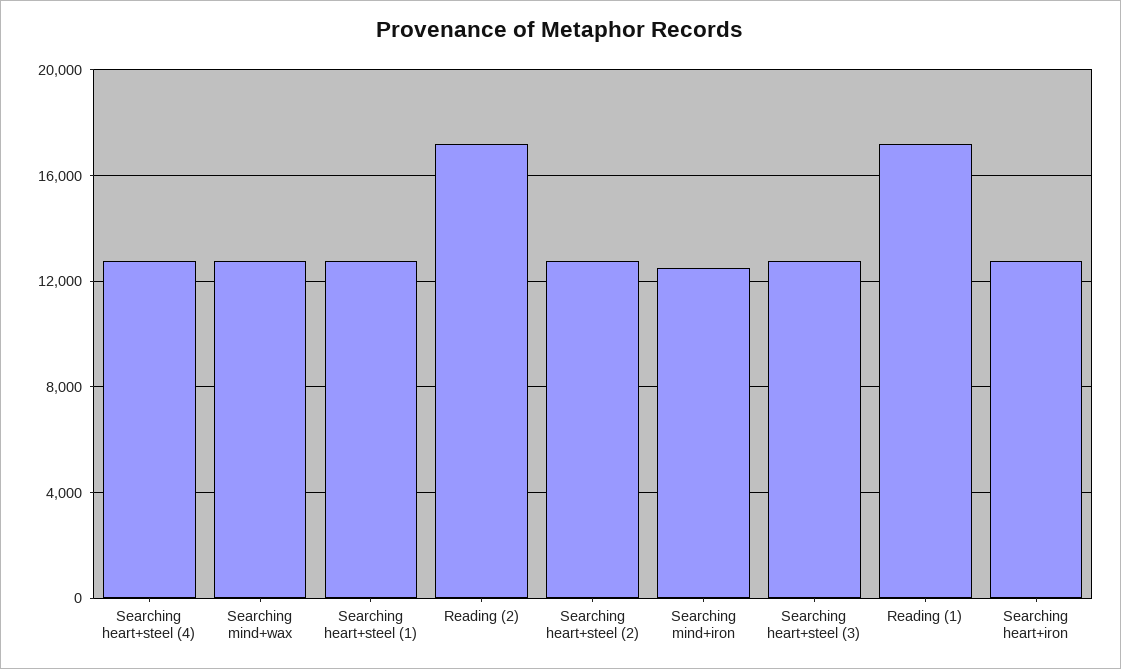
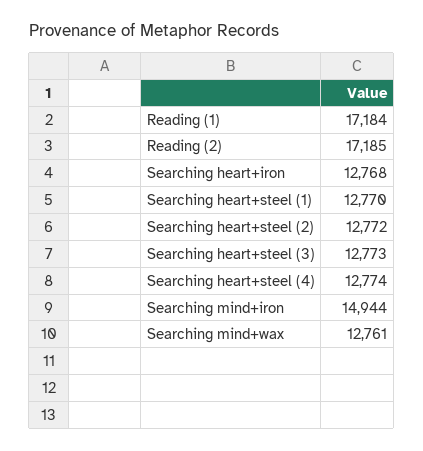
Searching mind+iron: 12500 -> 14944

